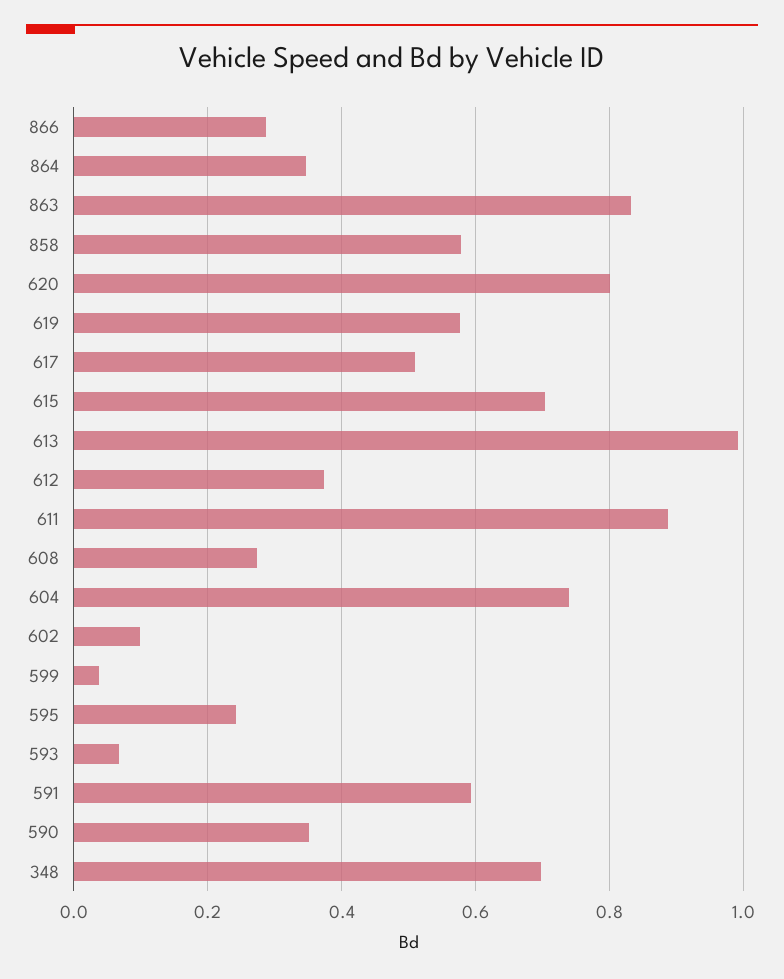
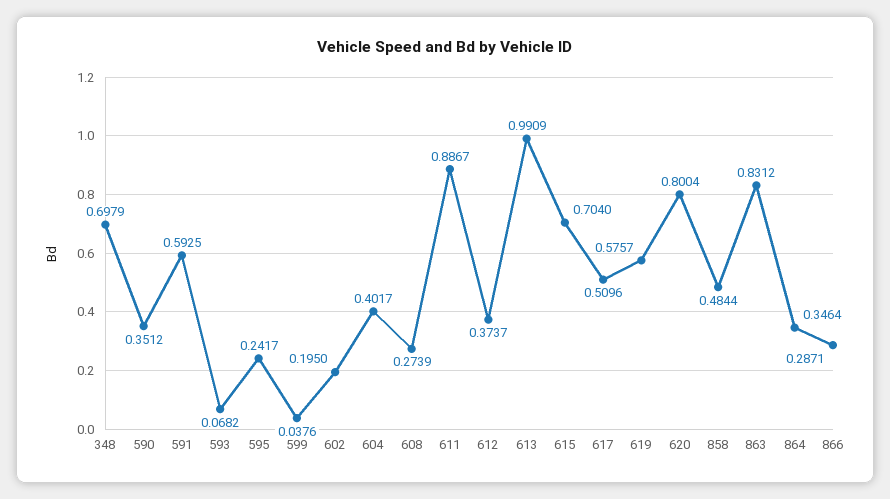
858: 0.58 -> 0.4844
604: 0.74 -> 0.4017
602: 0.1 -> 0.195

